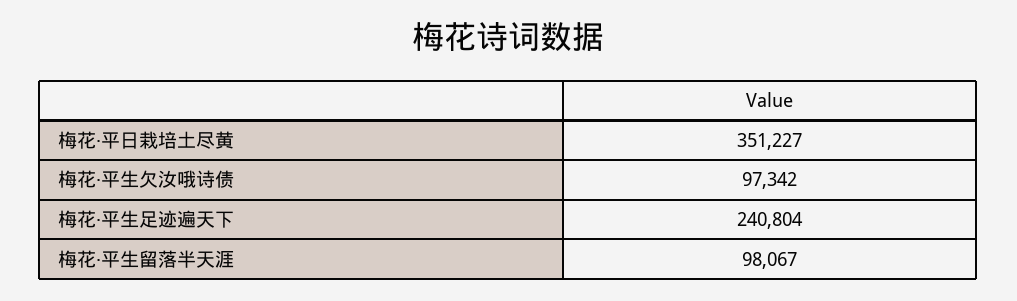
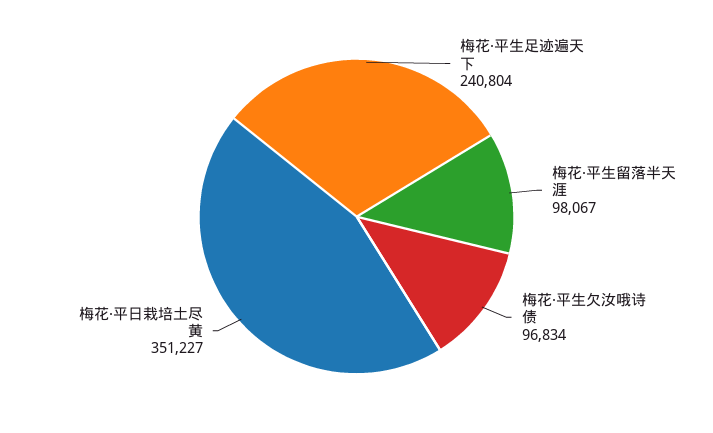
梅花·平生欠汝哦诗债: 97342 -> 96834

